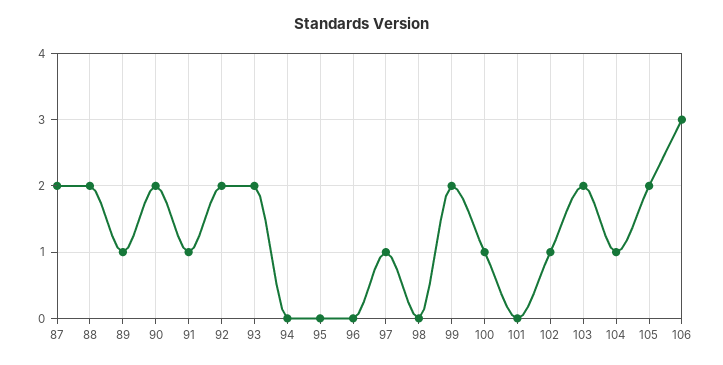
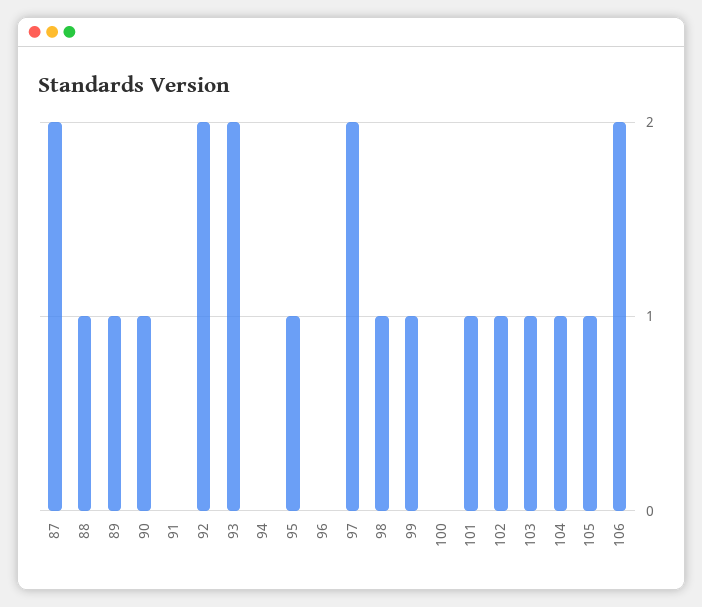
88: 2 -> 1
90: 2 -> 1
91: 1 -> 0
95: 0 -> 1
97: 1 -> 2
98: 0 -> 1
99: 2 -> 1
100: 1 -> 0
101: 0 -> 1
103: 2 -> 1
105: 2 -> 1
106: 3 -> 2

